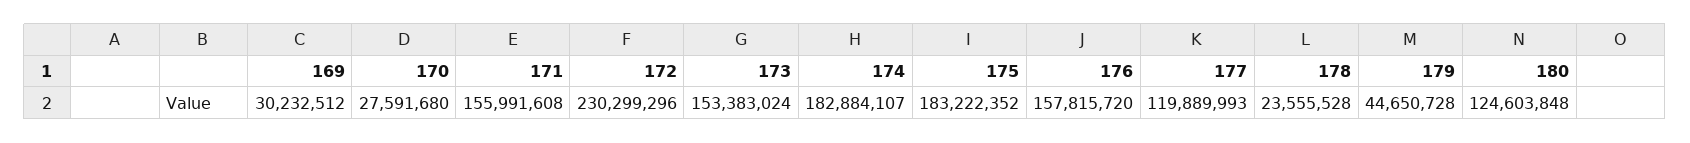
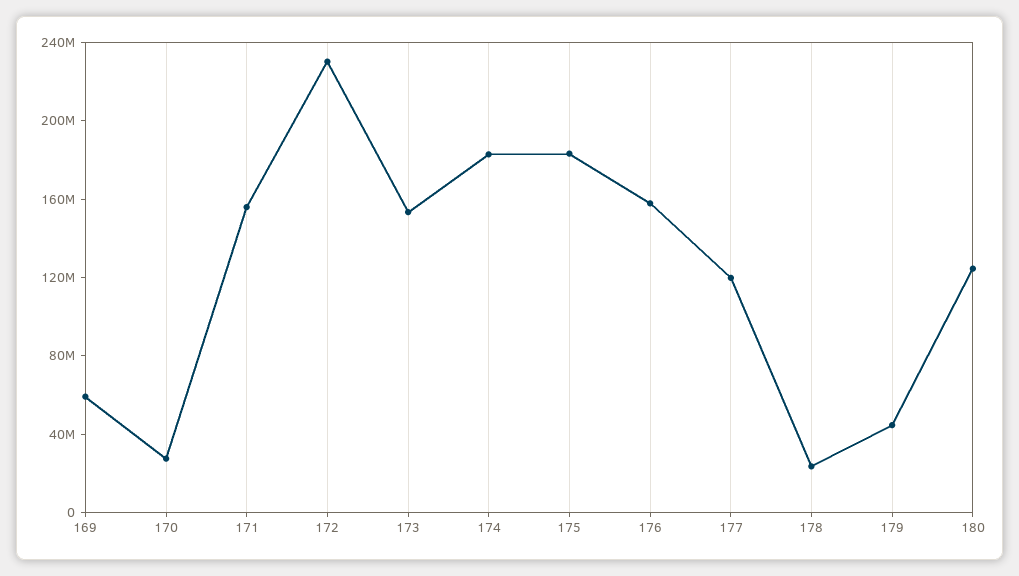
169: 30232512 -> 60000000

